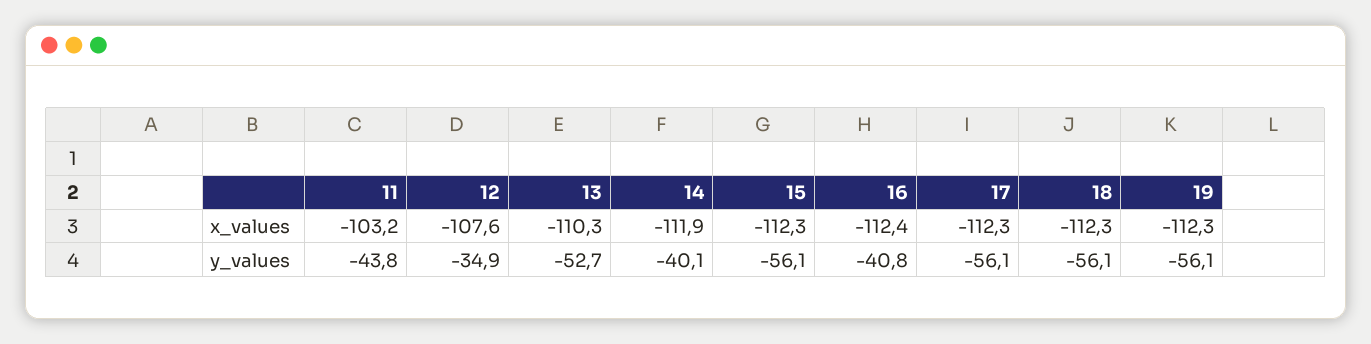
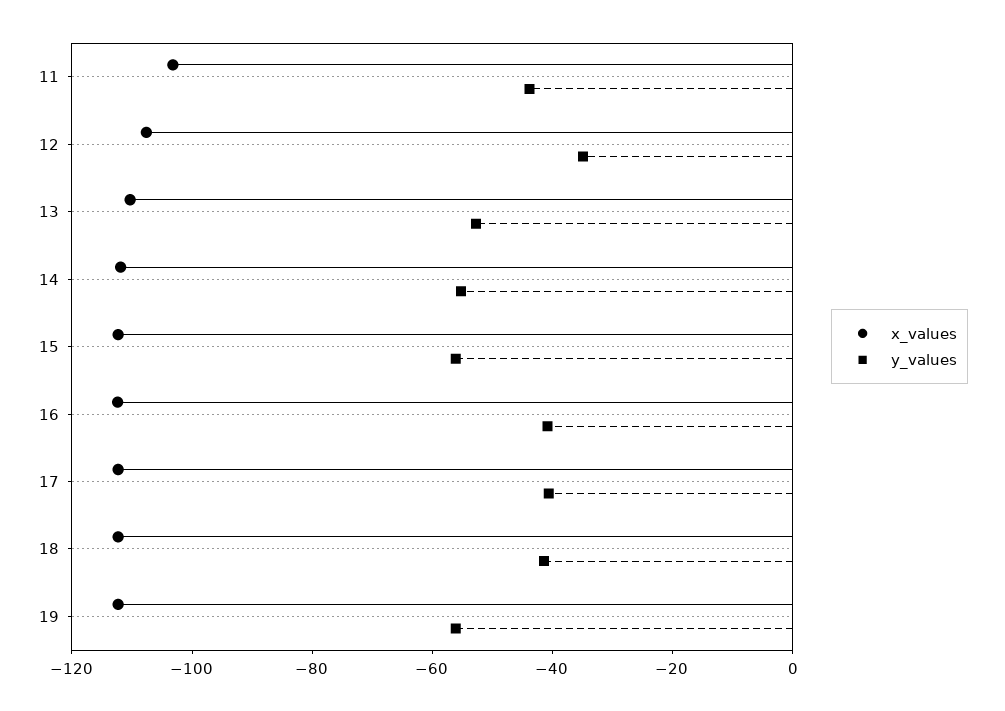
y_values, 14: -40.1 -> -55
y_values, 17: -56.1 -> -40
y_values, 18: -56.1 -> -40

